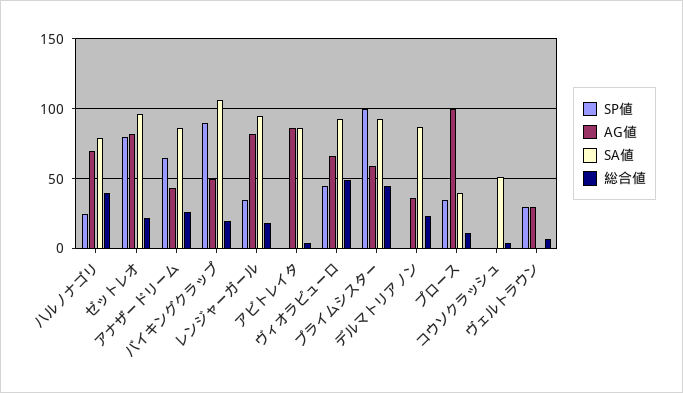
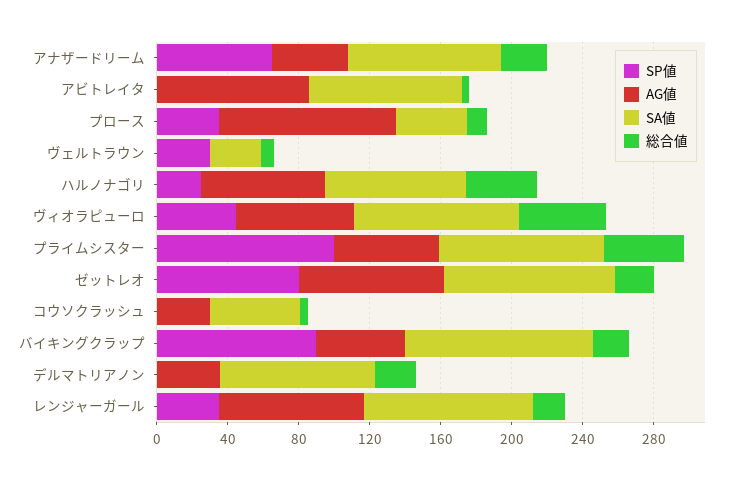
AG値, コウソクラッシュ: 0 -> 30
AG値, ヴェルトラウン: 30 -> 0
SA値, ヴェルトラウン: 0 -> 30

